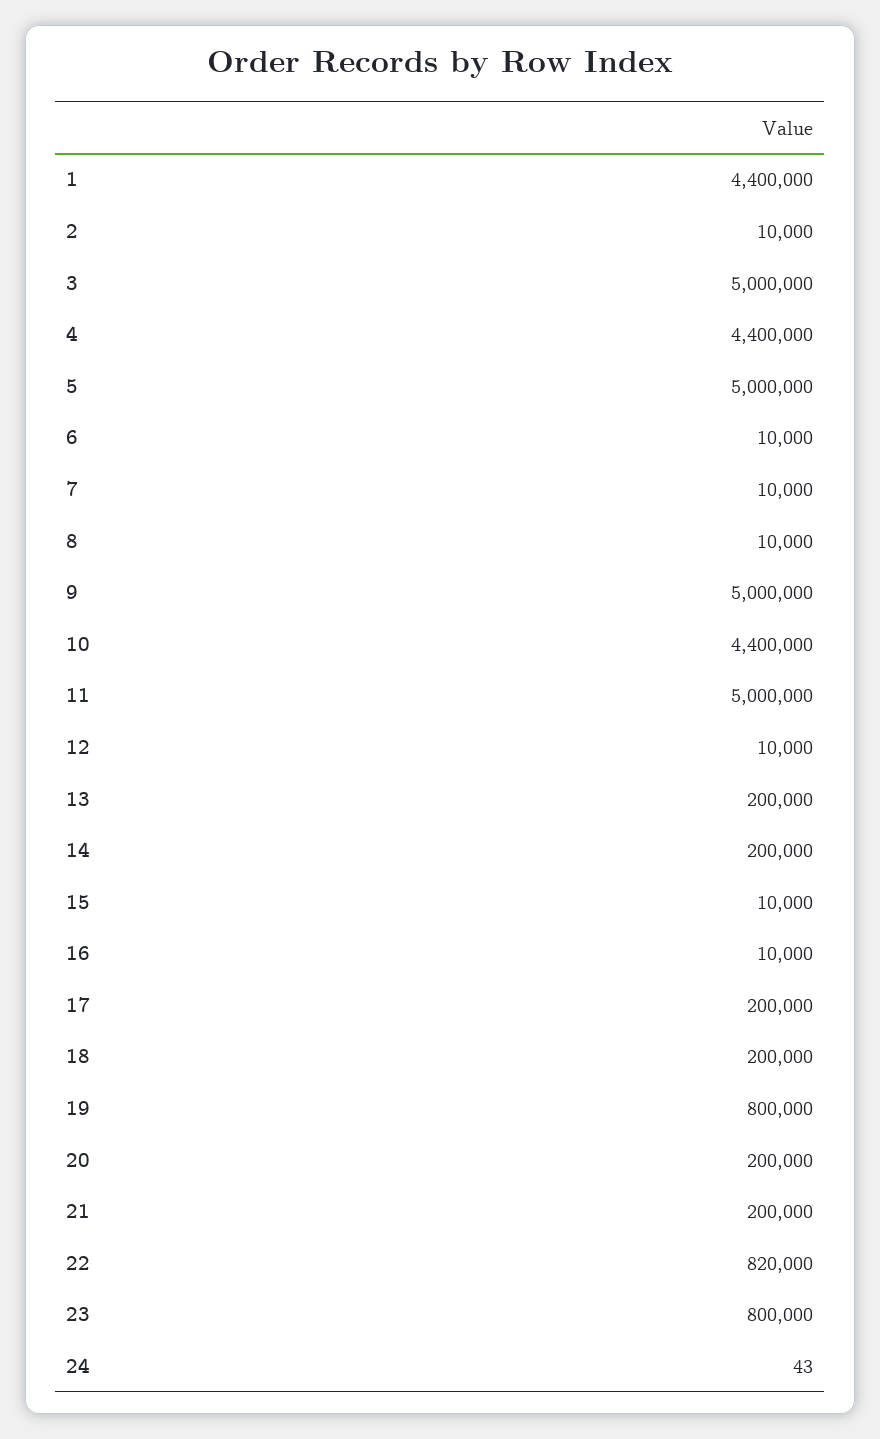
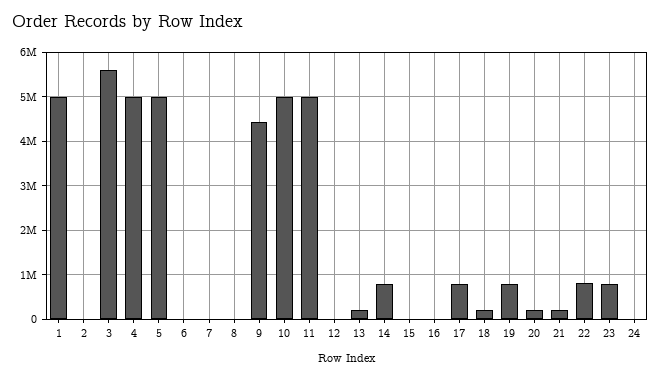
1: 4400000 -> 5000000
3: 5000000 -> 5600000
4: 4400000 -> 5000000
9: 5000000 -> 4400000
10: 4400000 -> 5000000
14: 200000 -> 800000
17: 200000 -> 800000

